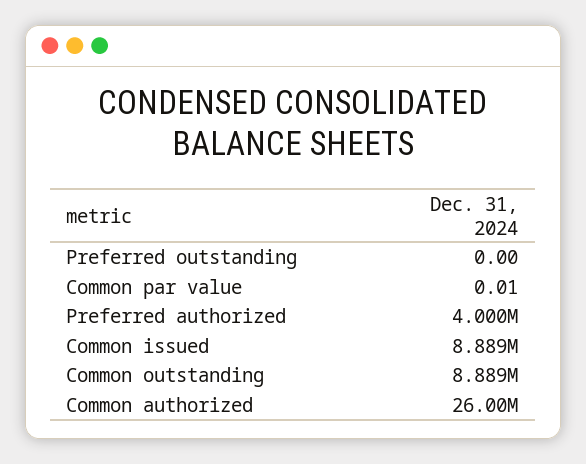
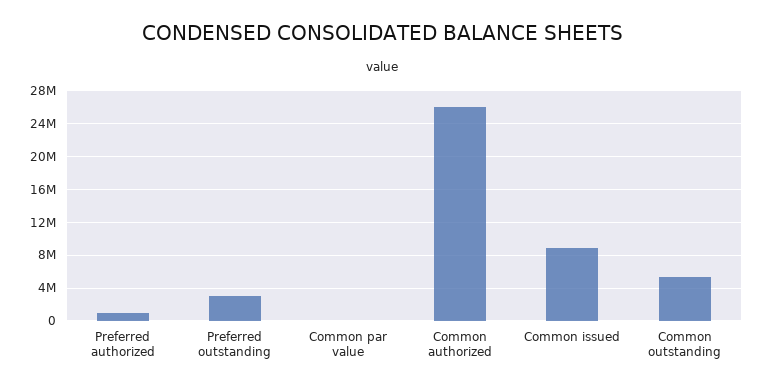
Preferred outstanding: 0 -> 3000000
Preferred authorized: 4000000 -> 1000000
Common outstanding: 8889000 -> 5000000

